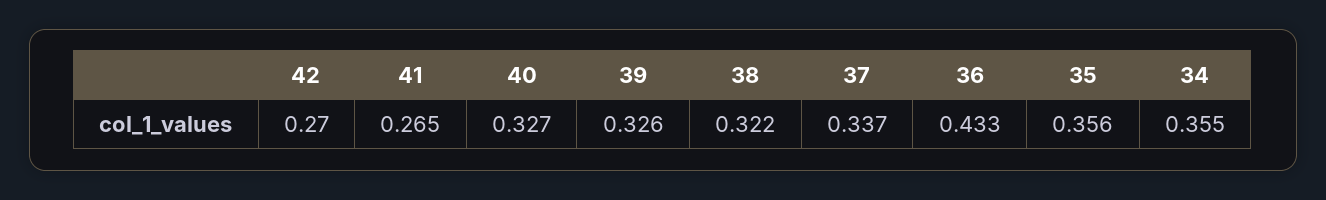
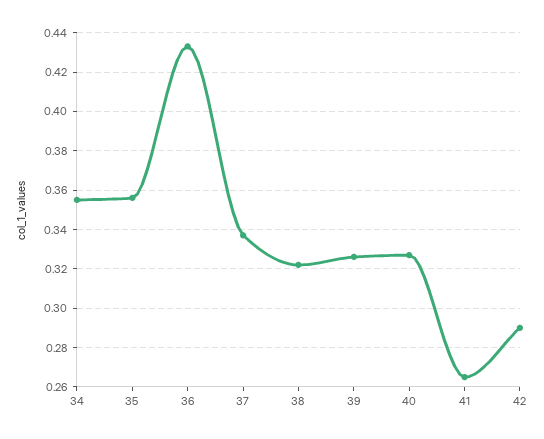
42: 0.27 -> 0.29

